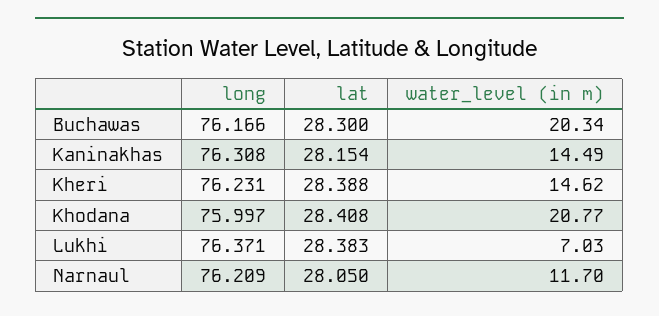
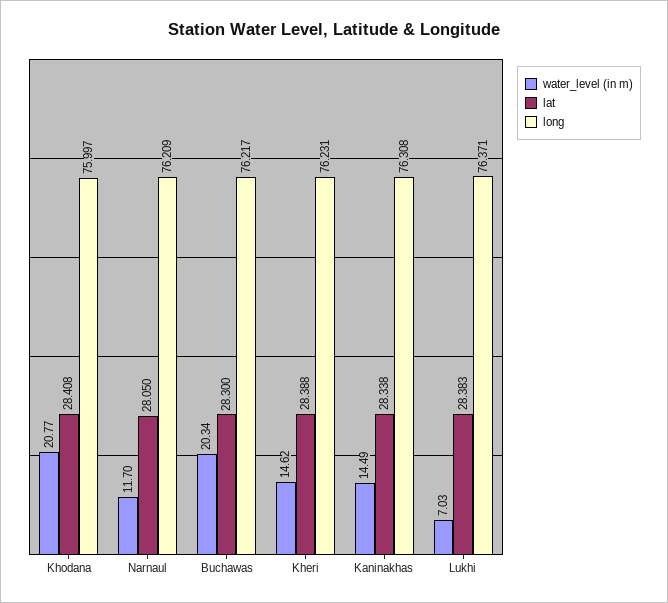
long, Buchawas: 76.166 -> 76.217
lat, Kaninakhas: 28.154 -> 28.338

